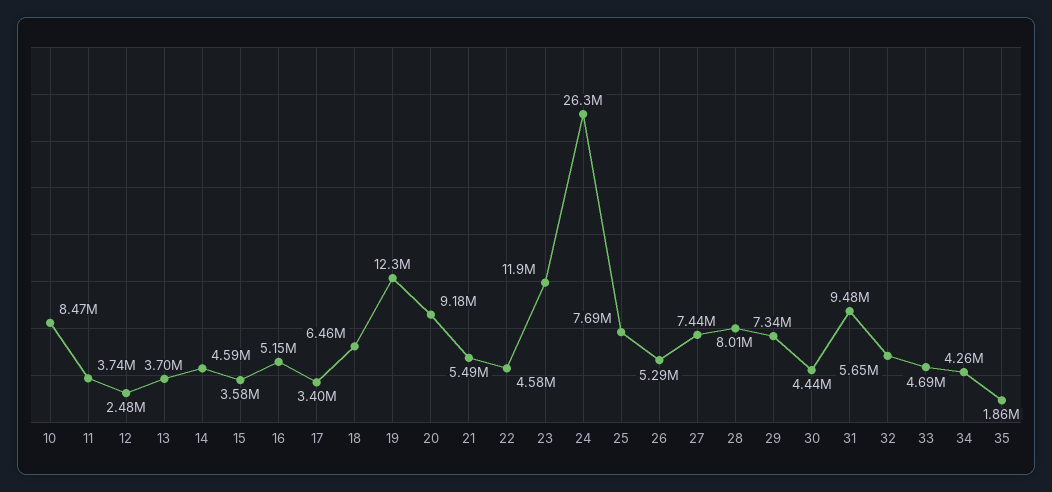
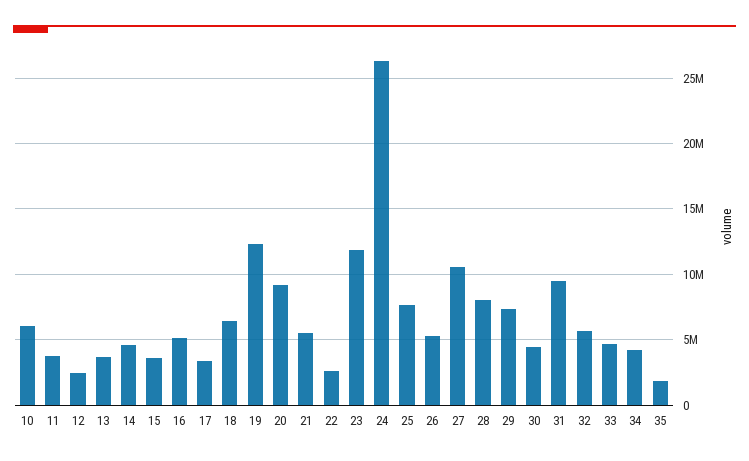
10: 8470000 -> 6000000
22: 4580000 -> 2500000
27: 7440000 -> 10500000

